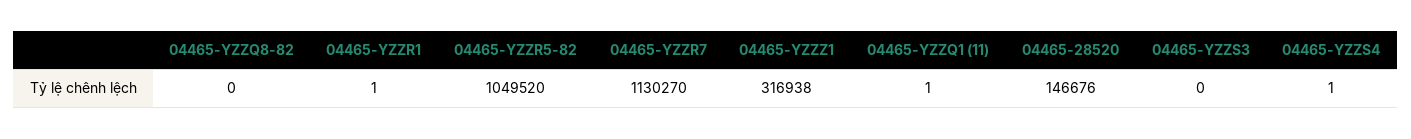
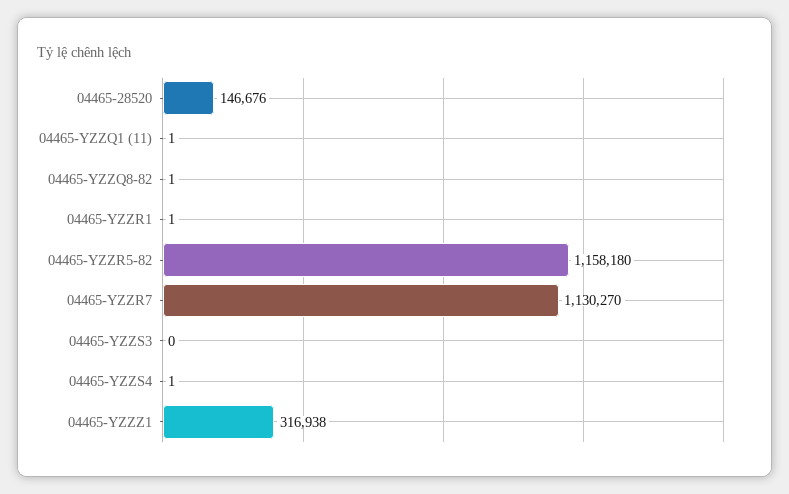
04465-YZZQ8-82: 0 -> 1
04465-YZZR5-82: 1049520 -> 1158180

